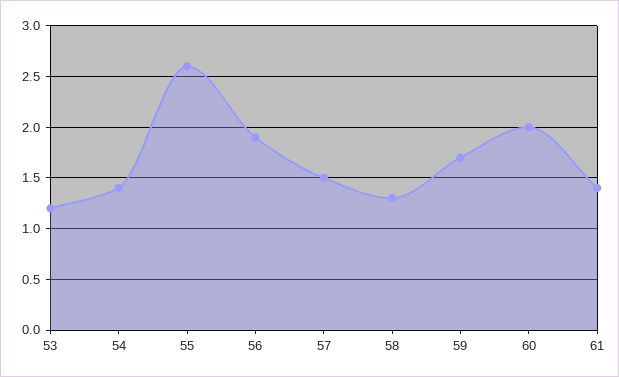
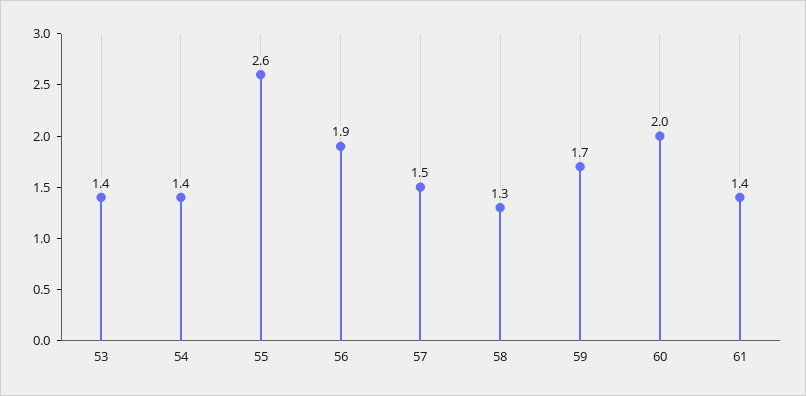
53: 1.2 -> 1.4

